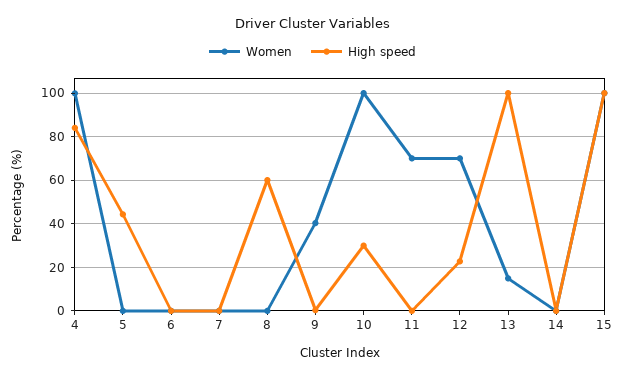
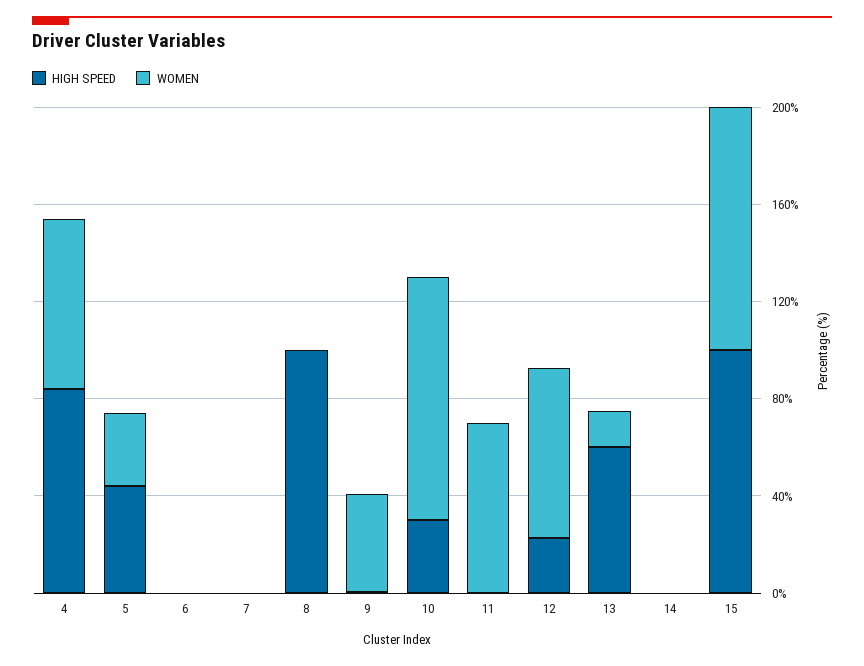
Women, 4: 100 -> 70
Women, 5: 0 -> 30
High speed, 8: 60 -> 100
High speed, 13: 100 -> 60

